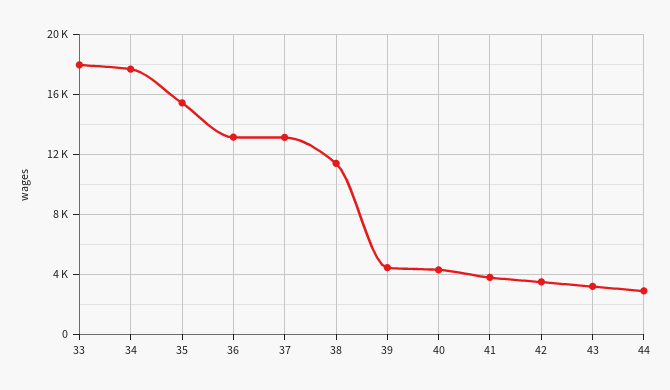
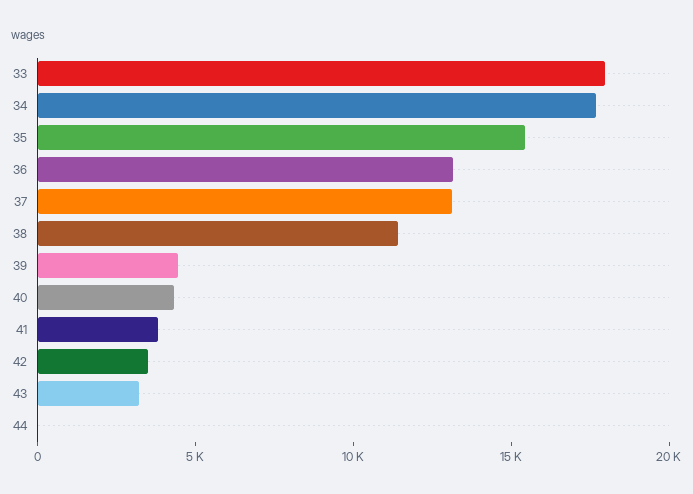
44: 3000 -> 0

